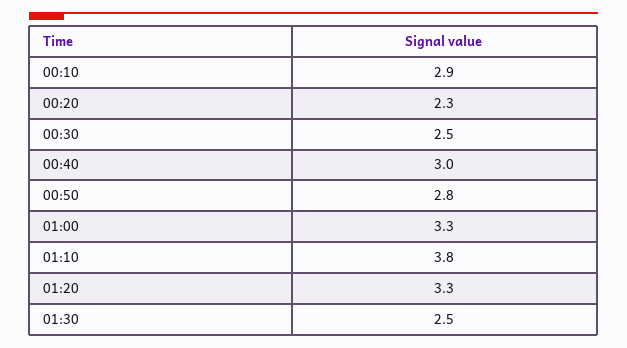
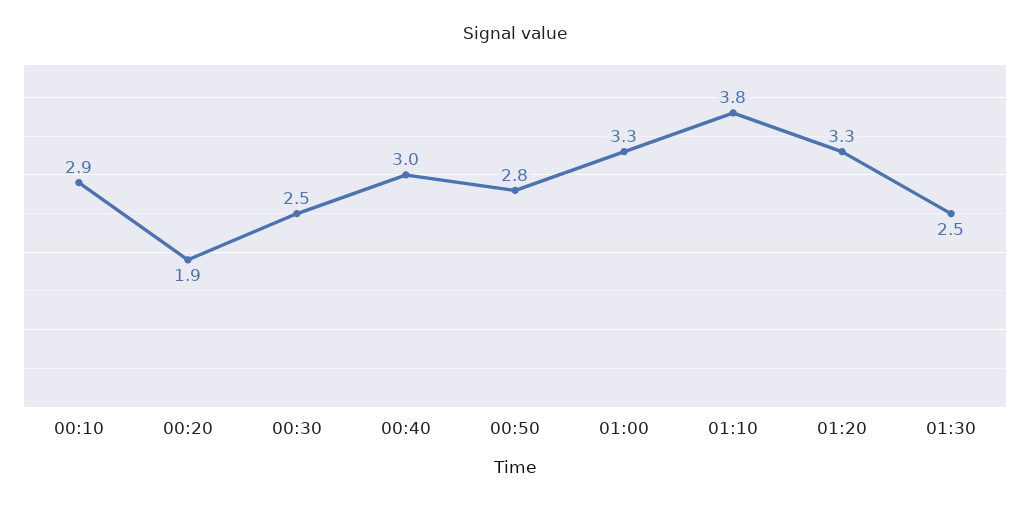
00:20: 2.3 -> 1.9

